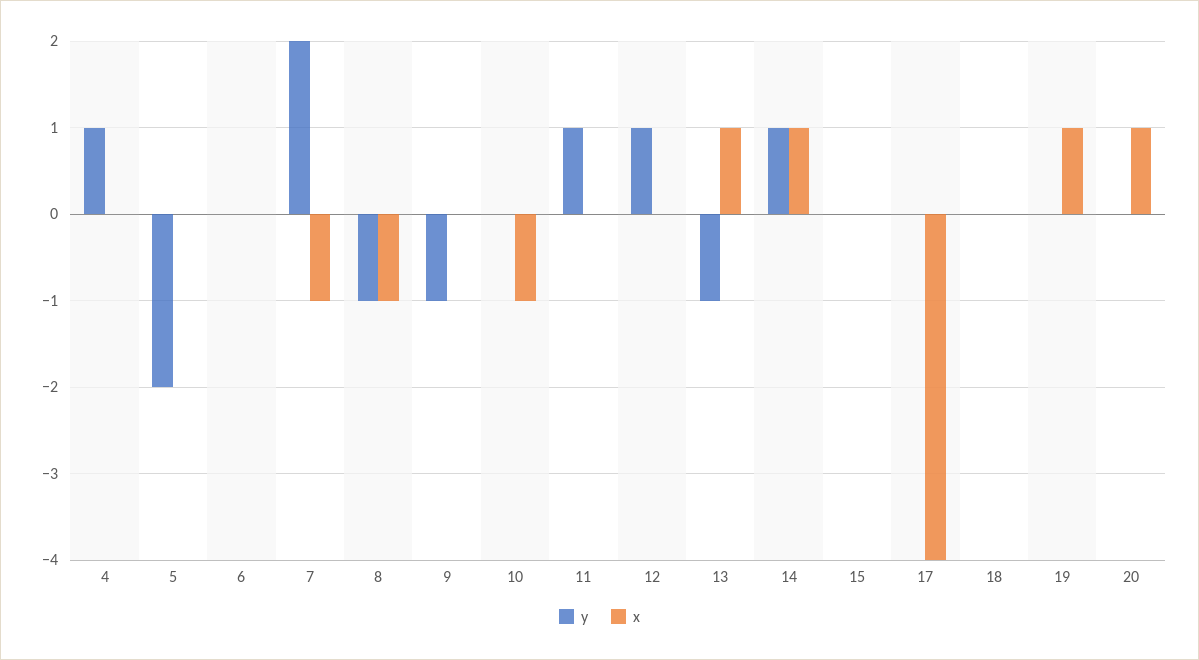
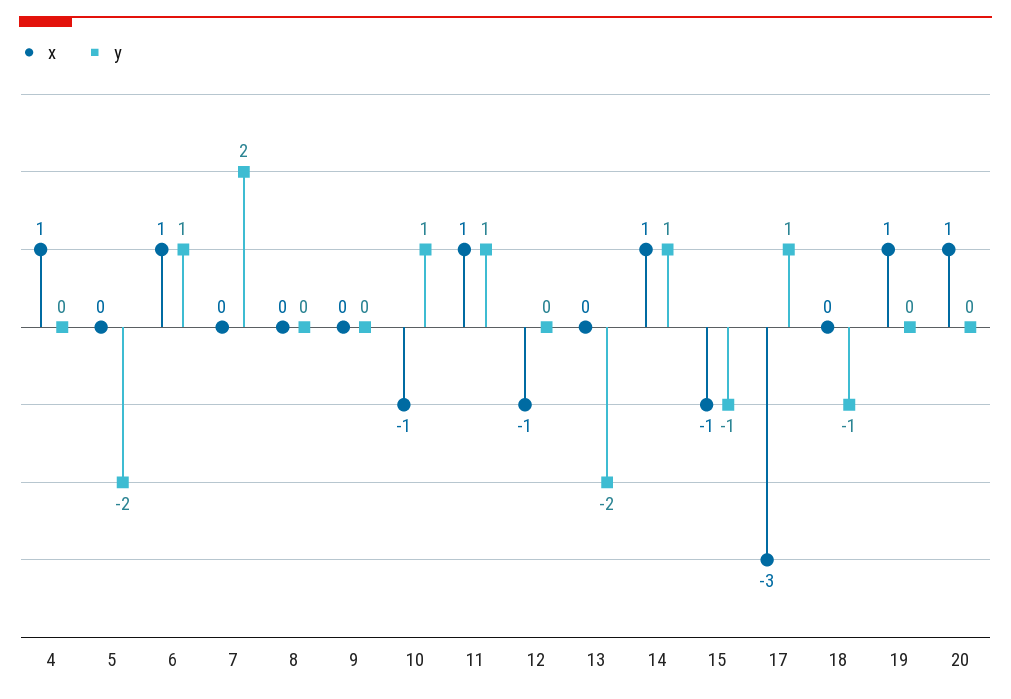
y, 4: 1 -> 0
x, 4: 0 -> 1
y, 6: 0 -> 1
x, 6: 0 -> 1
x, 7: -1 -> 0
y, 8: -1 -> 0
x, 8: -1 -> 0
y, 9: -1 -> 0
y, 10: 0 -> 1
x, 11: 0 -> 1
y, 12: 1 -> 0
x, 12: 0 -> -1
y, 13: -1 -> -2
x, 13: 1 -> 0
y, 15: 0 -> -1
x, 15: 0 -> -1
y, 17: 0 -> 1
x, 17: -4 -> -3
y, 18: 0 -> -1

